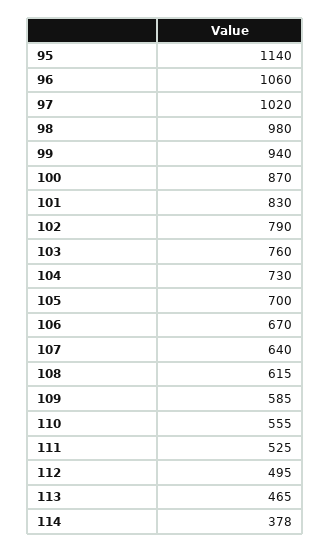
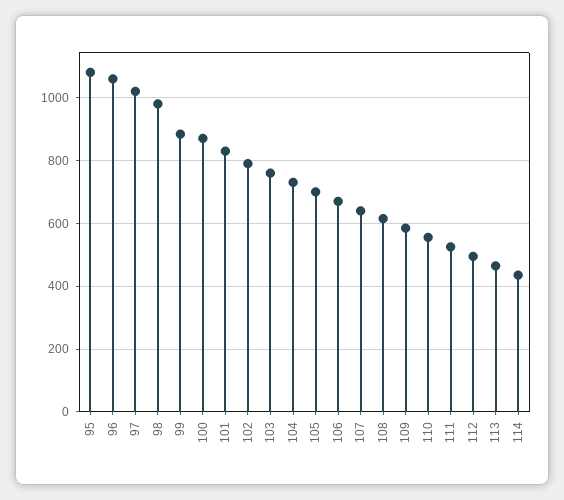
95: 1140 -> 1080
99: 940 -> 880
114: 378 -> 440

